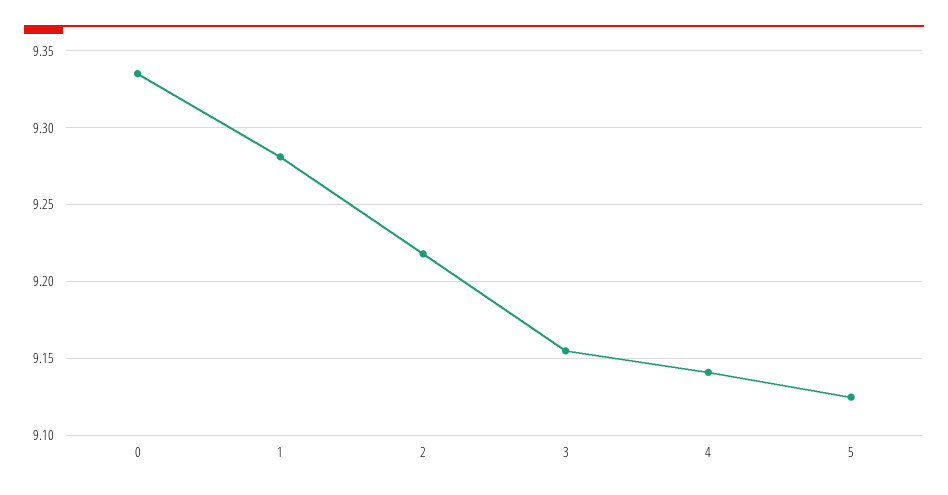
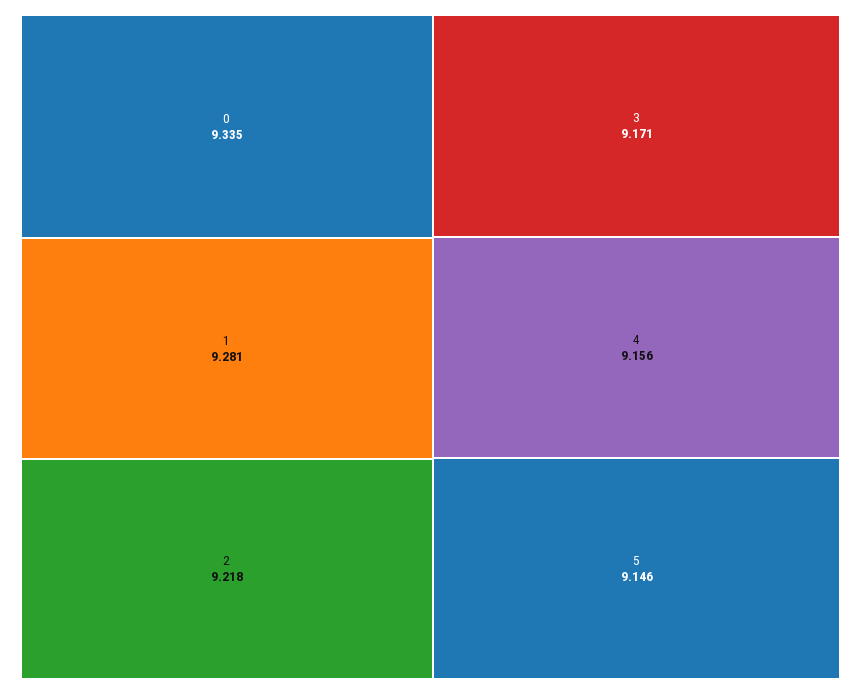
3: 9.155 -> 9.171
4: 9.14 -> 9.156
5: 9.125 -> 9.146

